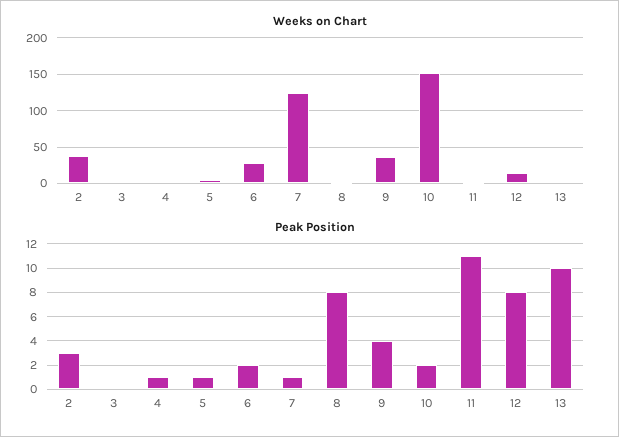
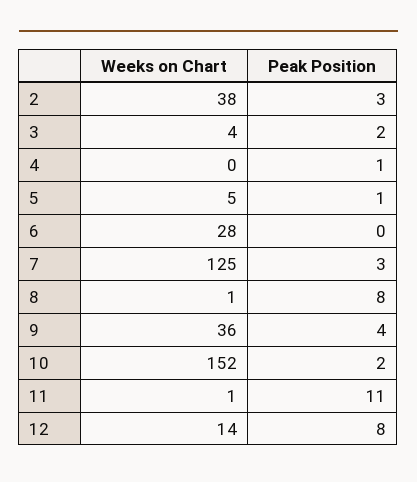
Weeks on Chart, 13: 0 -> none
Peak Position, 3: 0 -> 2
Peak Position, 6: 2 -> 0
Peak Position, 7: 1 -> 3
Peak Position, 13: 10 -> none

